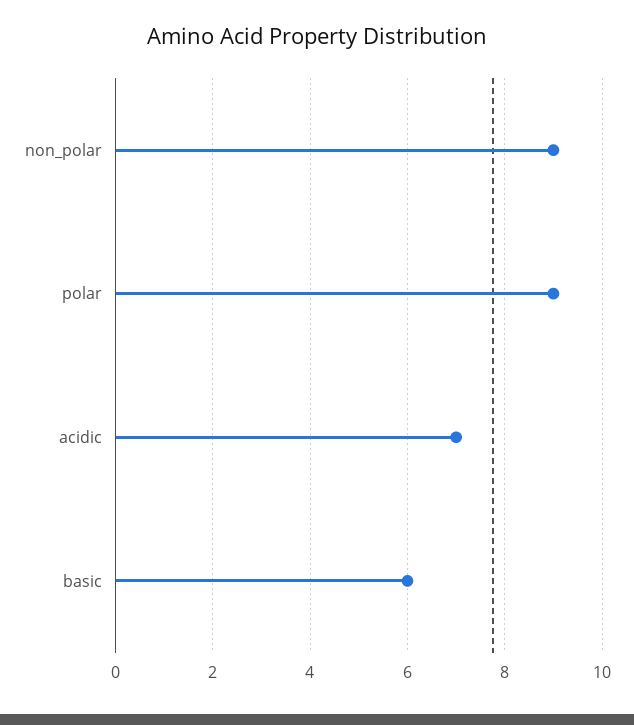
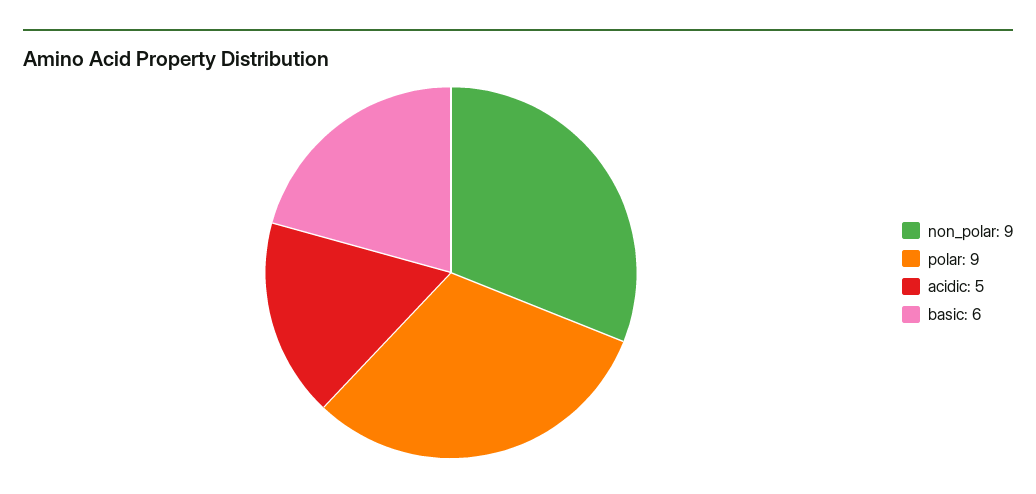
acidic: 7 -> 5

